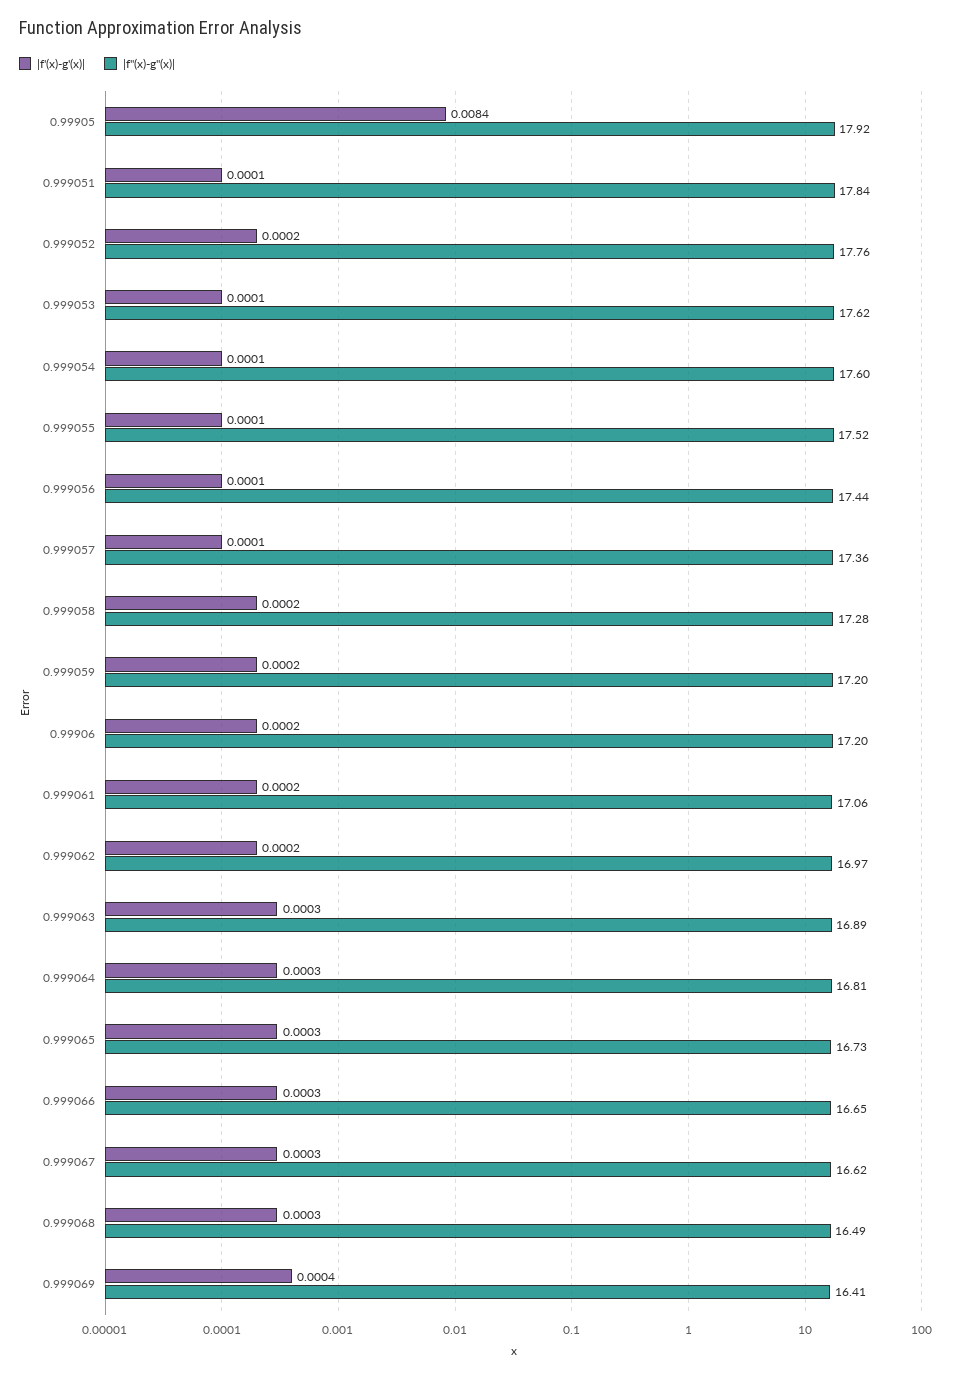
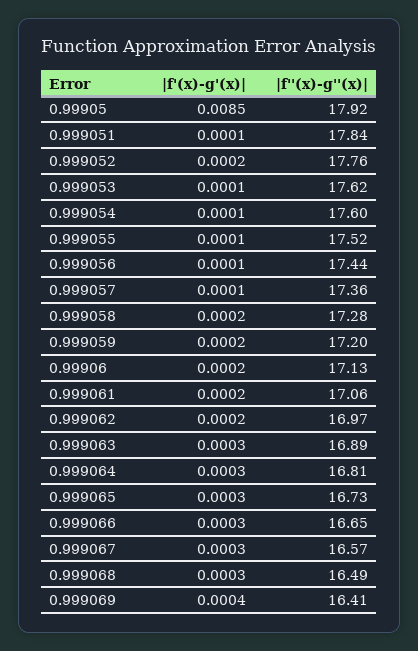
|f'(x)-g'(x)|, 0.99905: 0.0084 -> 0.0085
|f''(x)-g''(x)|, 0.99906: 17.2 -> 17.13
|f''(x)-g''(x)|, 0.999067: 16.62 -> 16.57

